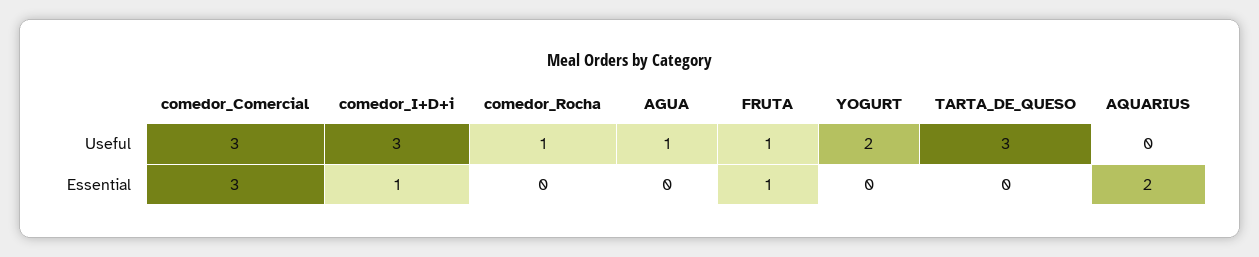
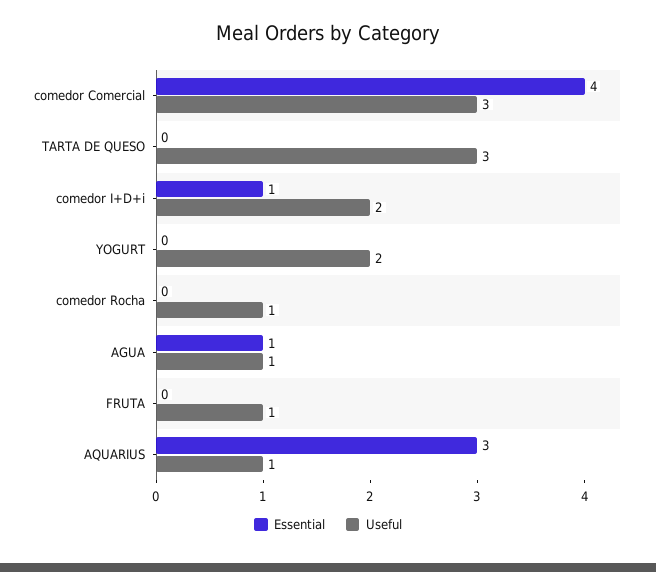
Useful, comedor_I+D+i: 3 -> 2
Useful, AQUARIUS: 0 -> 1
Essential, comedor_Comercial: 3 -> 4
Essential, AGUA: 0 -> 1
Essential, FRUTA: 1 -> 0
Essential, AQUARIUS: 2 -> 3

